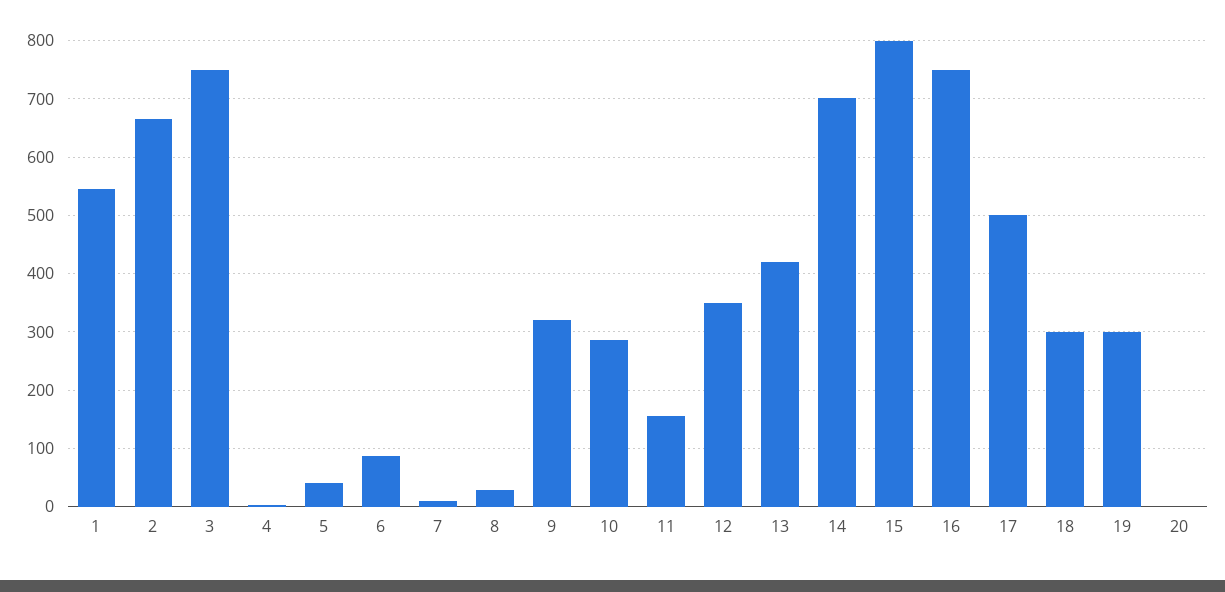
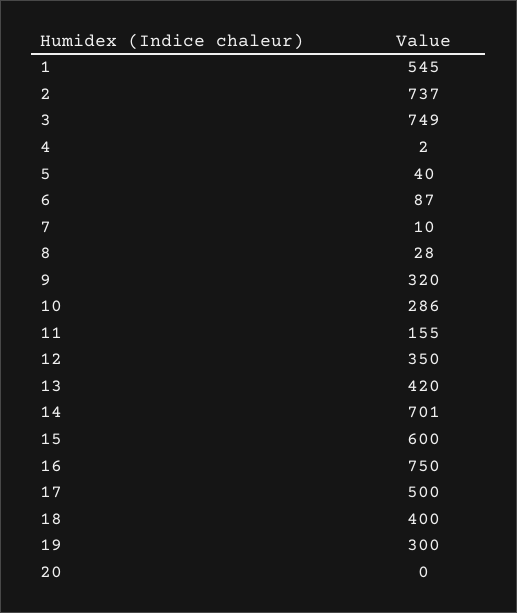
2: 660 -> 737
15: 800 -> 600
18: 300 -> 400

